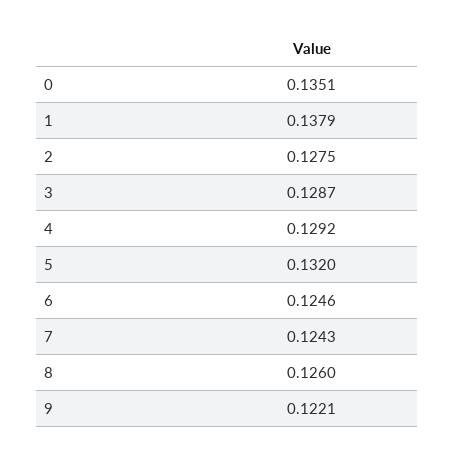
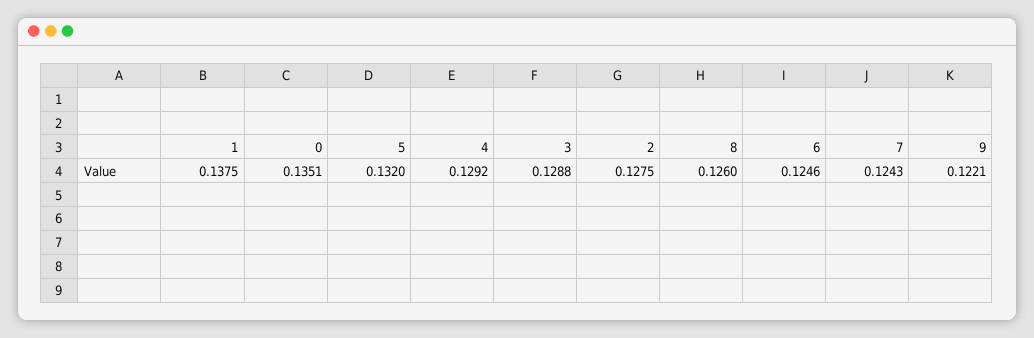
1: 0.1379 -> 0.1375
3: 0.1287 -> 0.1288

